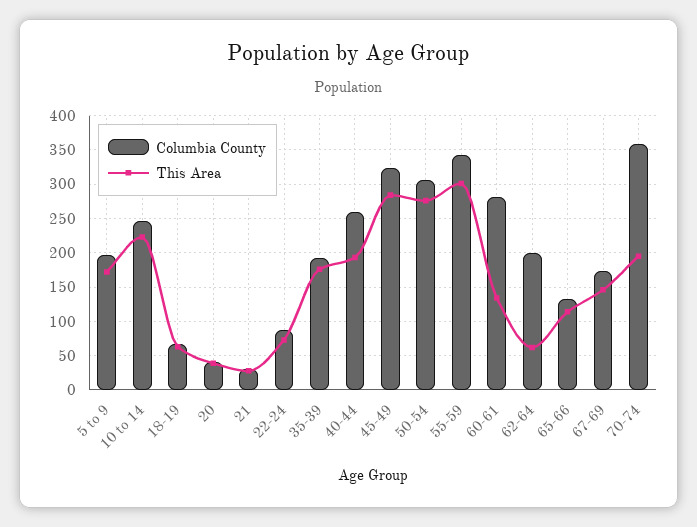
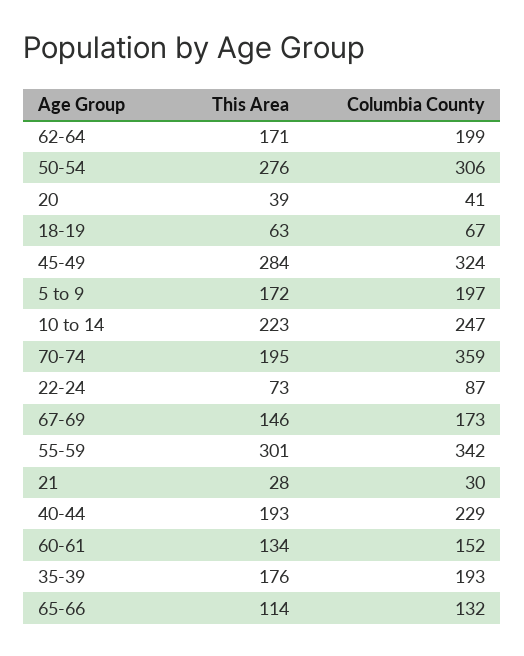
Columbia County, 40-44: 260 -> 229
Columbia County, 60-61: 280 -> 152
This Area, 62-64: 60 -> 171

